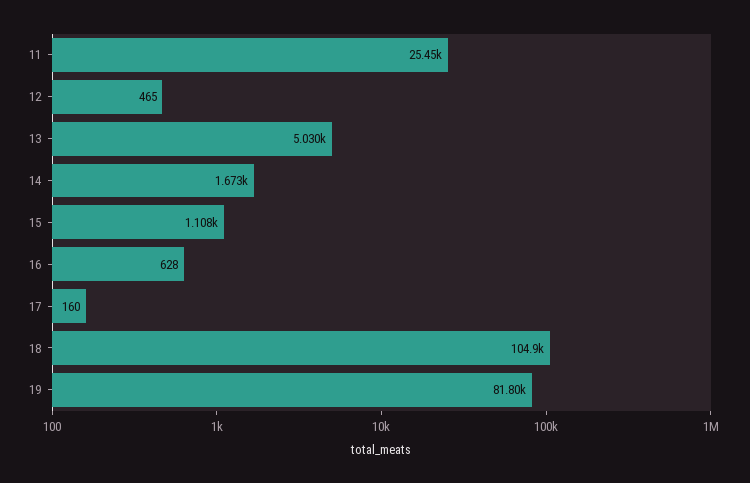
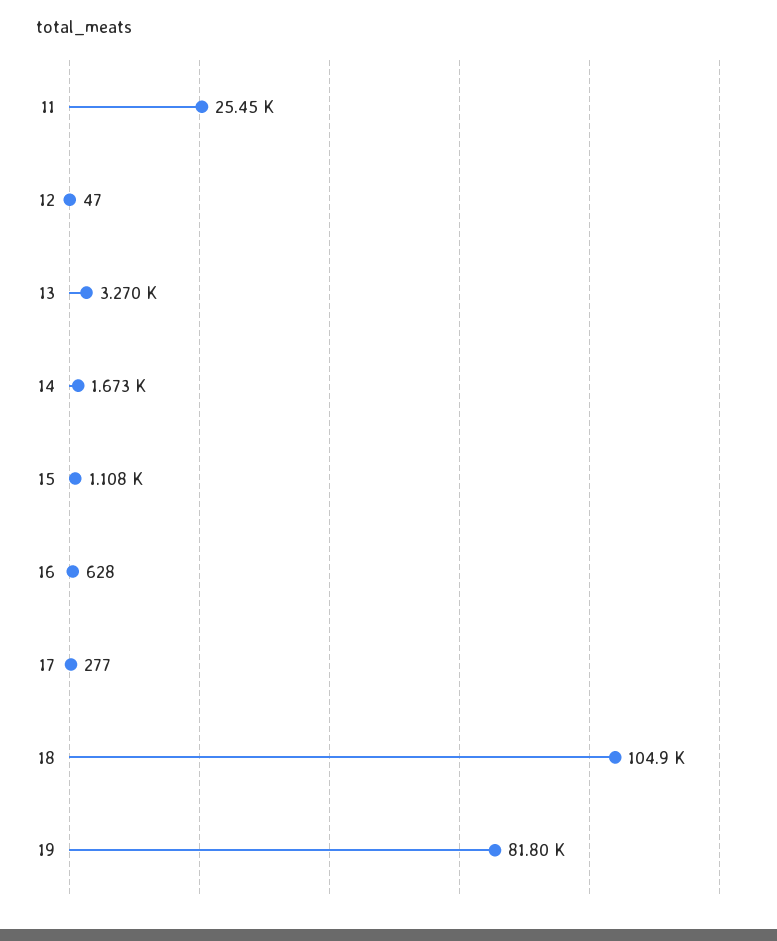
12: 465 -> 47
13: 5030 -> 3270
17: 160 -> 277

